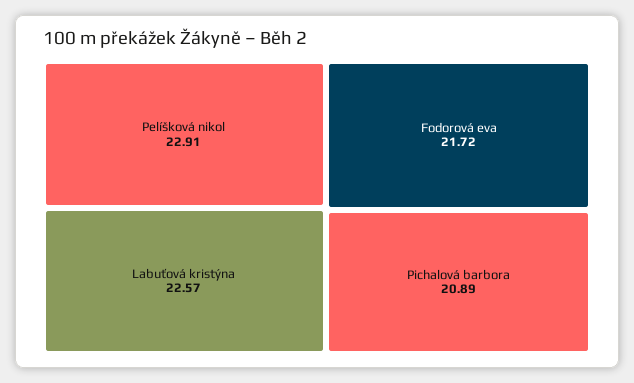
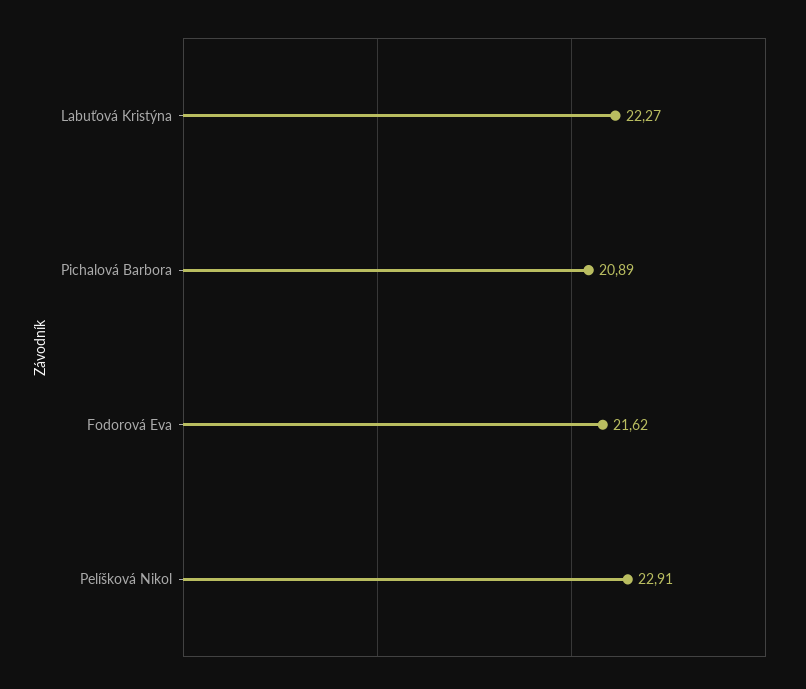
Labuťová kristýna: 22.57 -> 22.27
Fodorová eva: 21.72 -> 21.62

